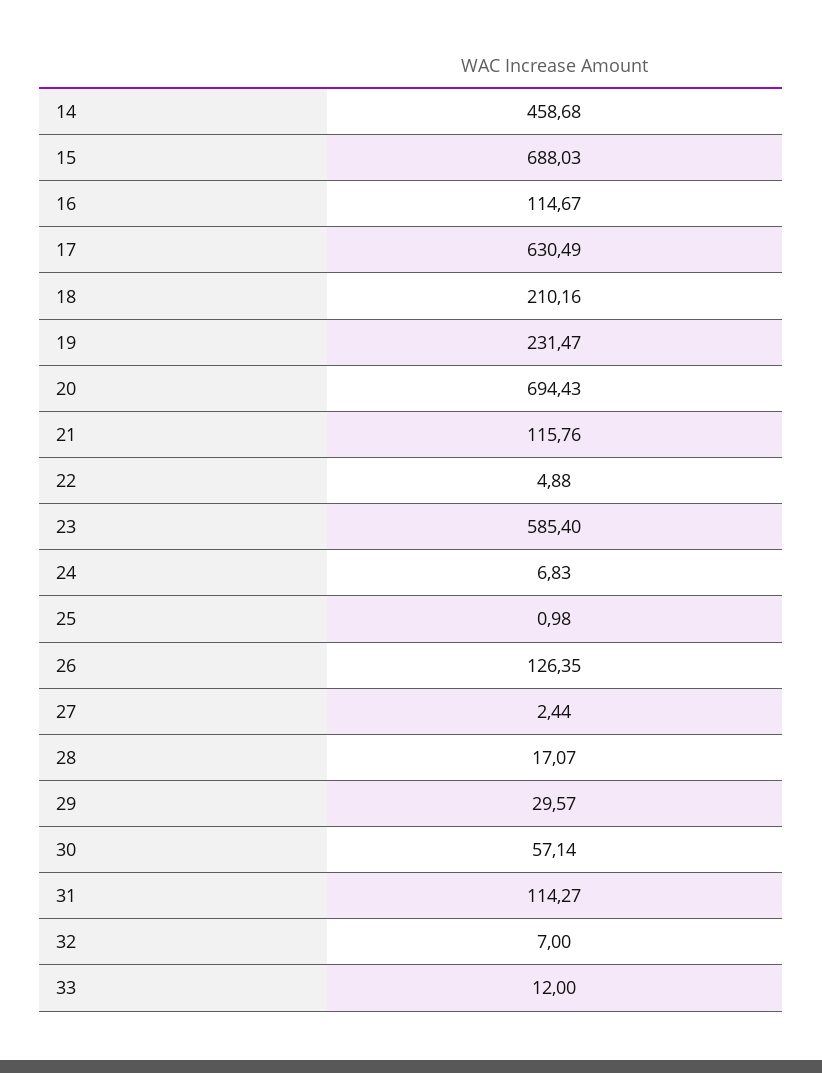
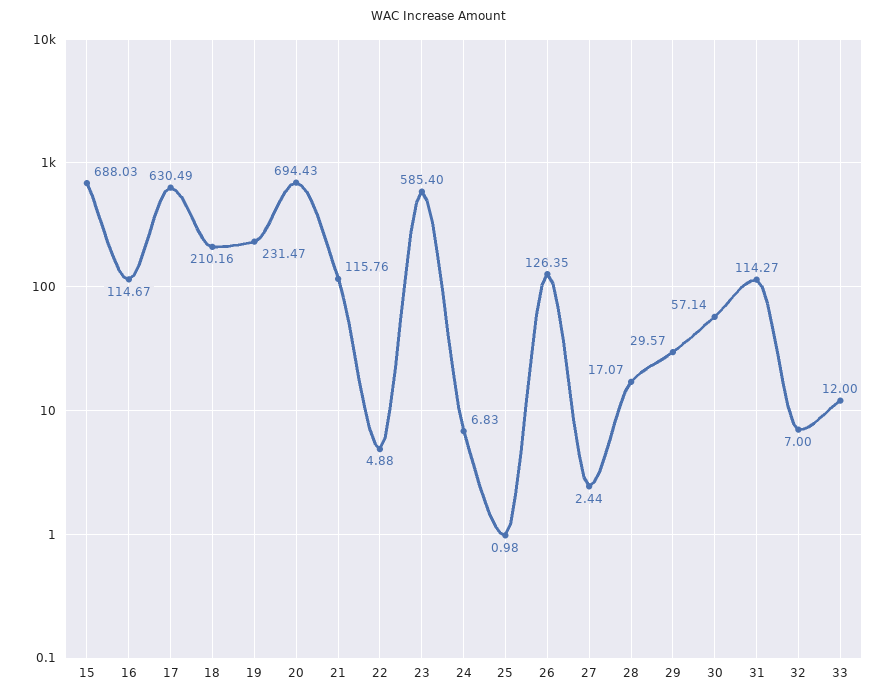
14: 458.68 -> none

